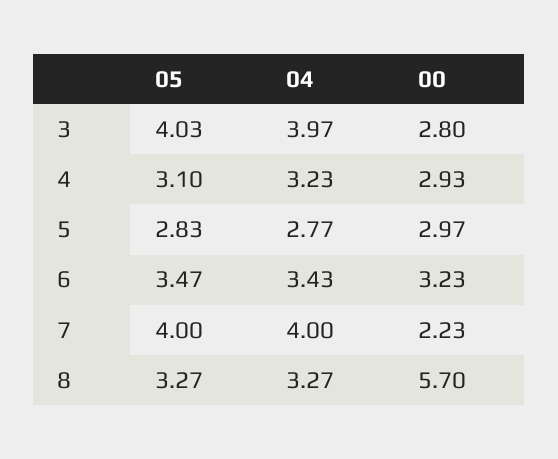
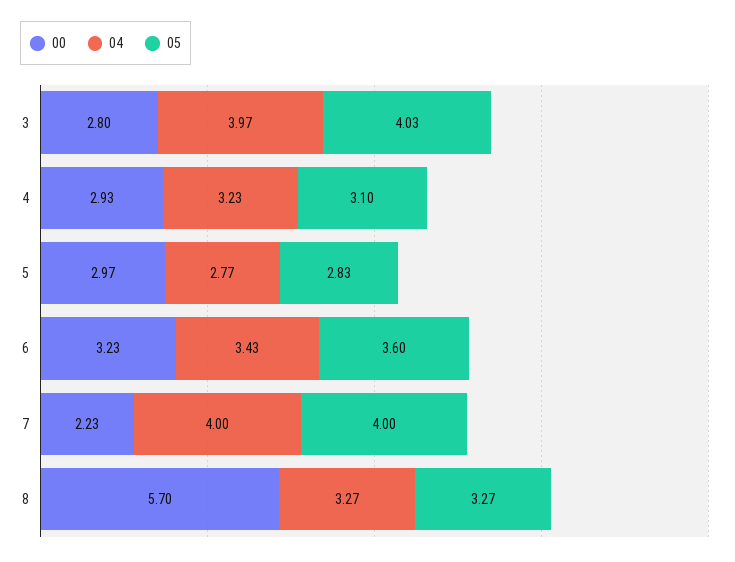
05, 6: 3.47 -> 3.6

